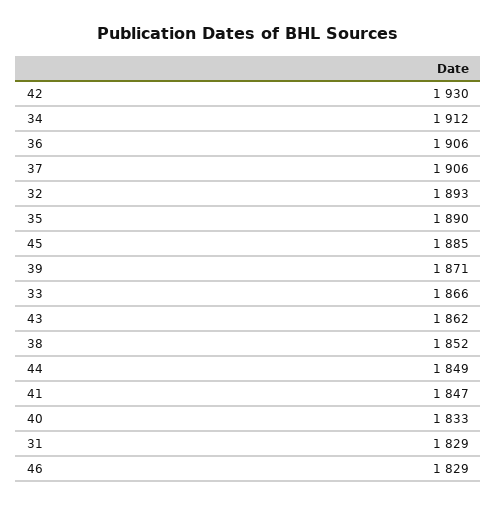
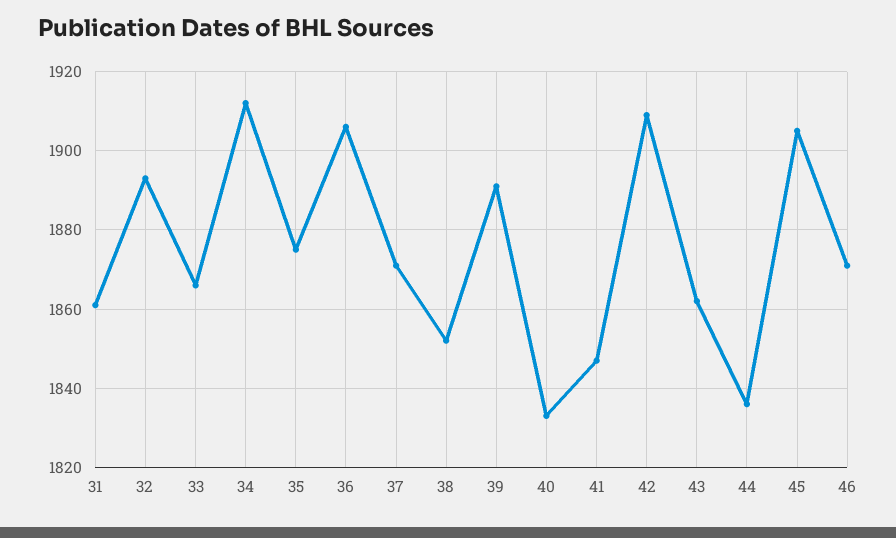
42: 1930 -> 1910
37: 1906 -> 1870
35: 1890 -> 1875
45: 1885 -> 1905
39: 1871 -> 1890
44: 1849 -> 1835
31: 1829 -> 1860
46: 1829 -> 1870

